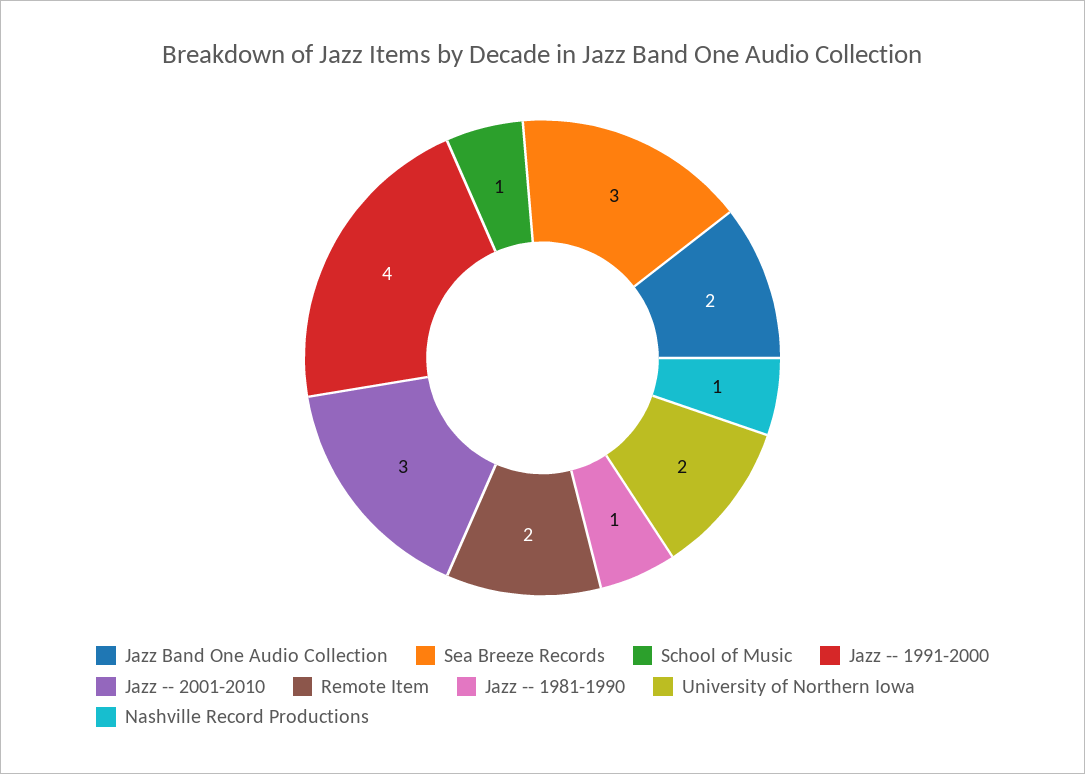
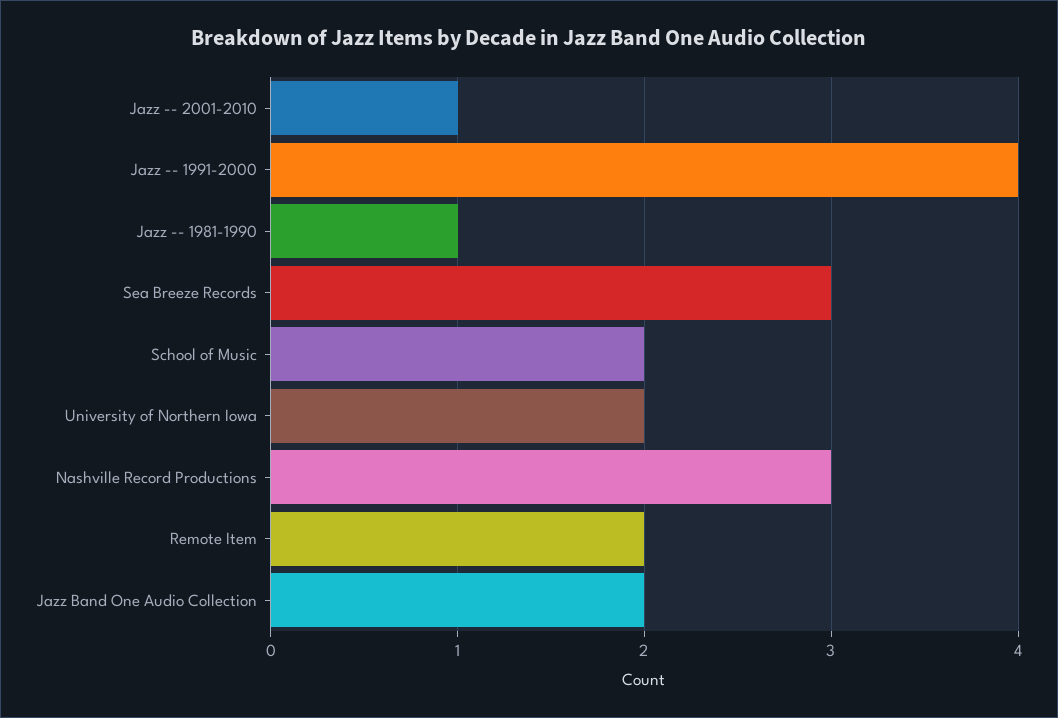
School of Music: 1 -> 2
Jazz -- 2001-2010: 3 -> 1
Nashville Record Productions: 1 -> 3

